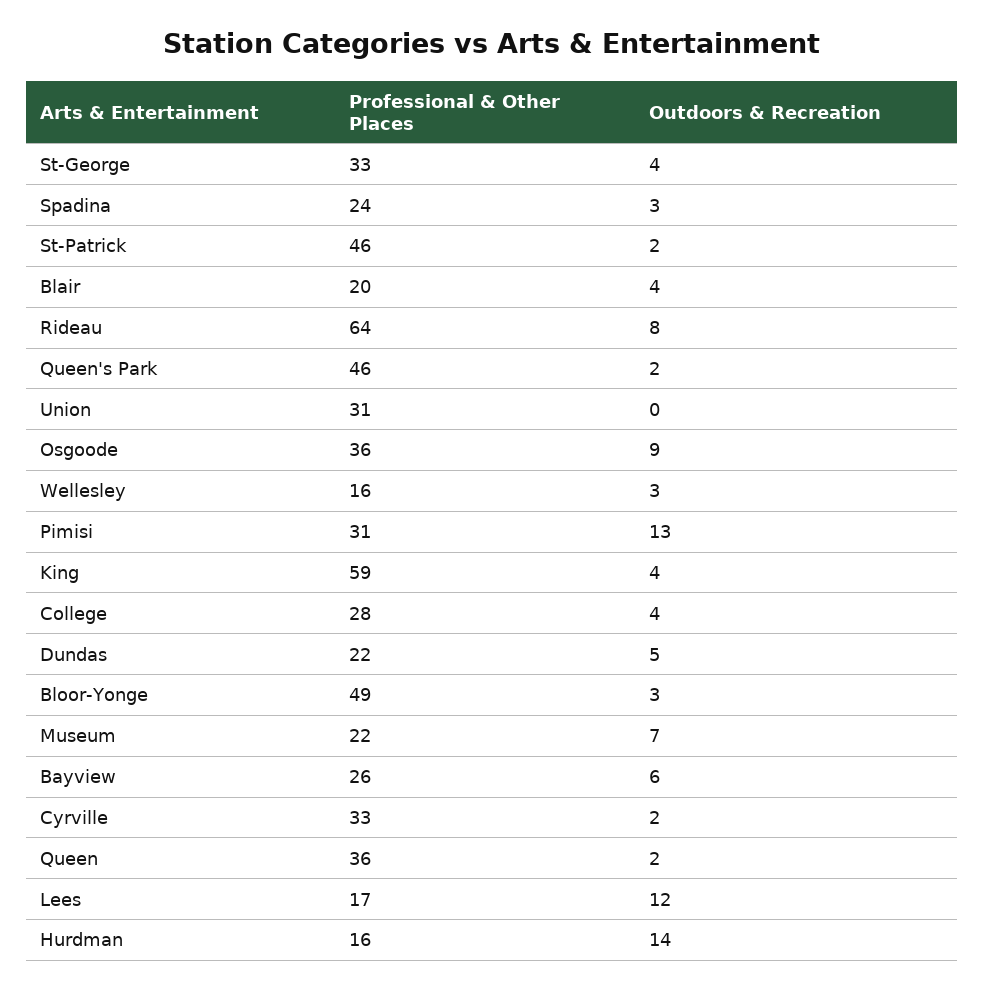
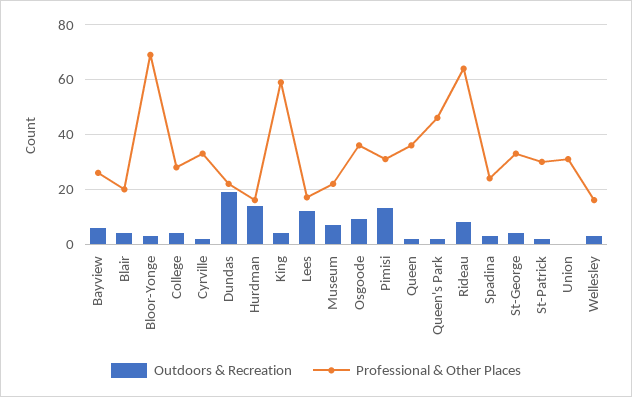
Professional & Other Places, St-Patrick: 46 -> 30
Outdoors & Recreation, Dundas: 5 -> 20
Professional & Other Places, Bloor-Yonge: 49 -> 70

